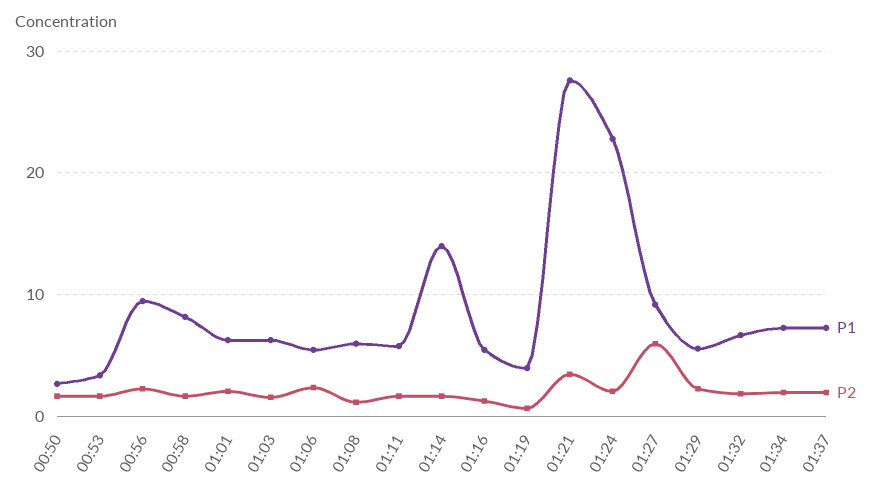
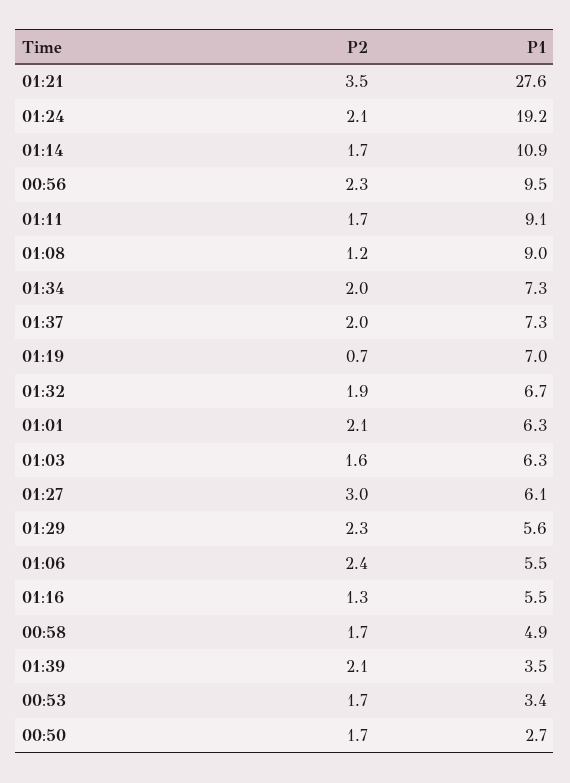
P1, 00:58: 8 -> 4.9
P1, 01:08: 6 -> 9
P1, 01:11: 6 -> 9.1
P1, 01:14: 14 -> 10.9
P1, 01:19: 4 -> 7
P1, 01:24: 23 -> 19.2
P1, 01:27: 9 -> 6.1
P2, 01:27: 6 -> 3
P2, 01:39: none -> 2.1
P1, 01:39: none -> 3.5

